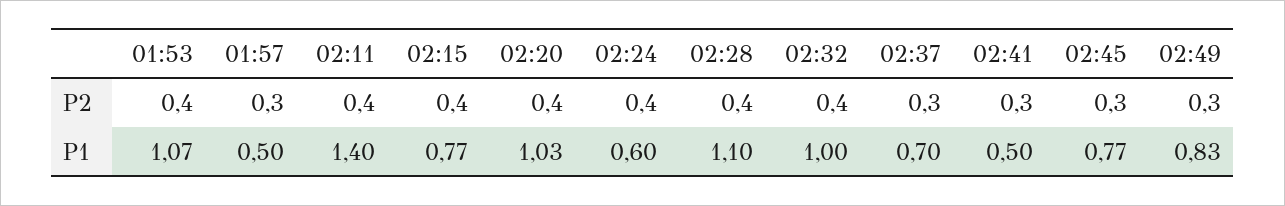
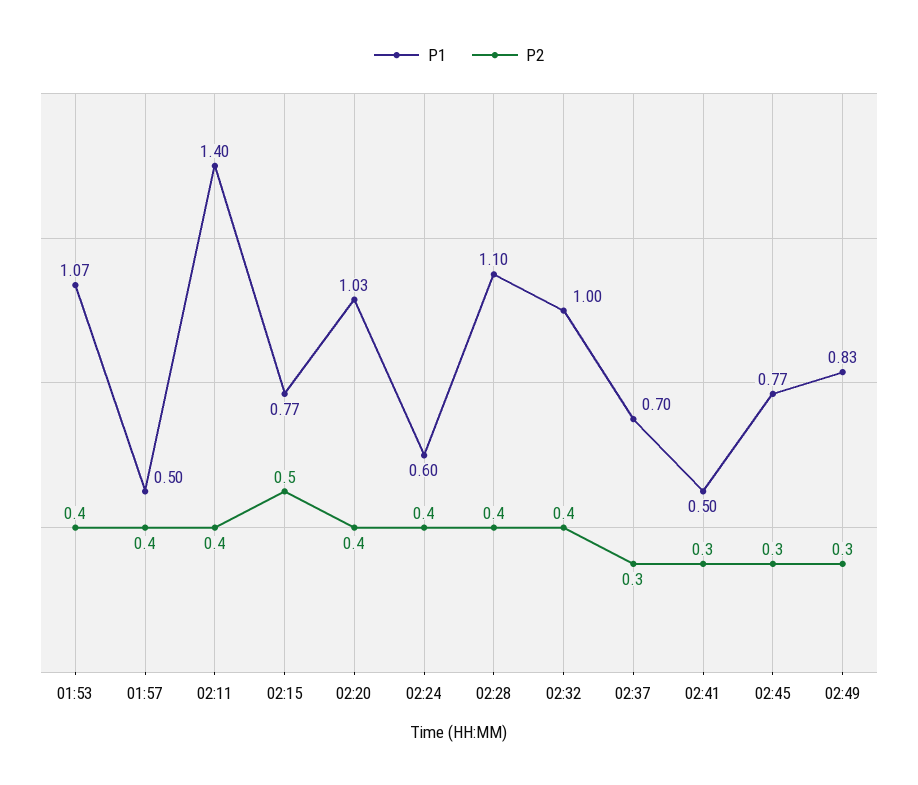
P2, 01:57: 0.3 -> 0.4
P2, 02:15: 0.4 -> 0.5

